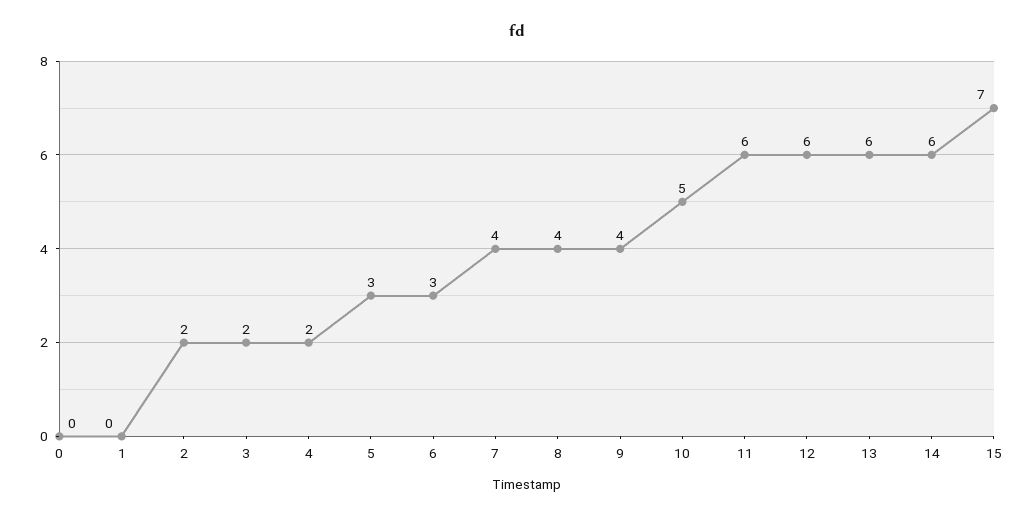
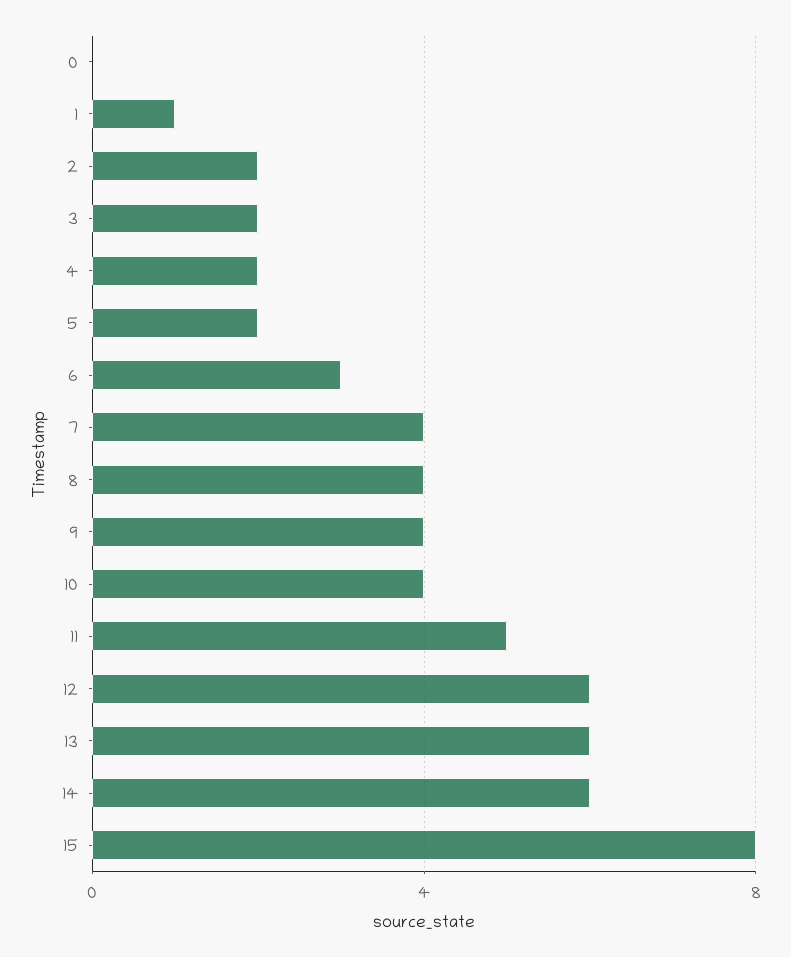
1: 0 -> 1
5: 3 -> 2
10: 5 -> 4
11: 6 -> 5
15: 7 -> 8

